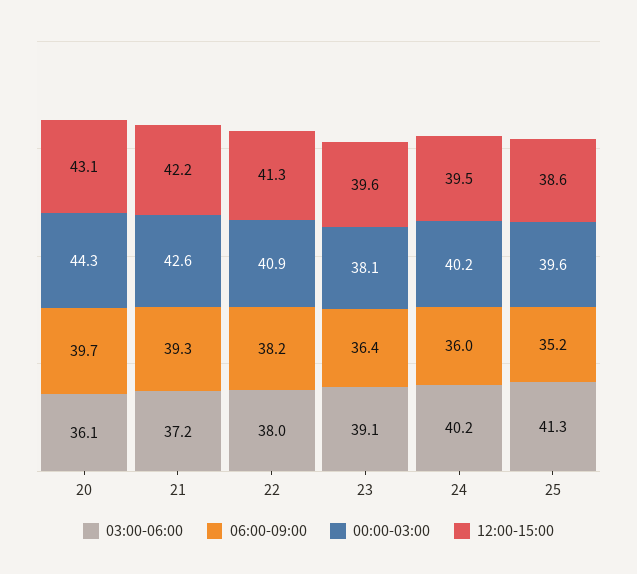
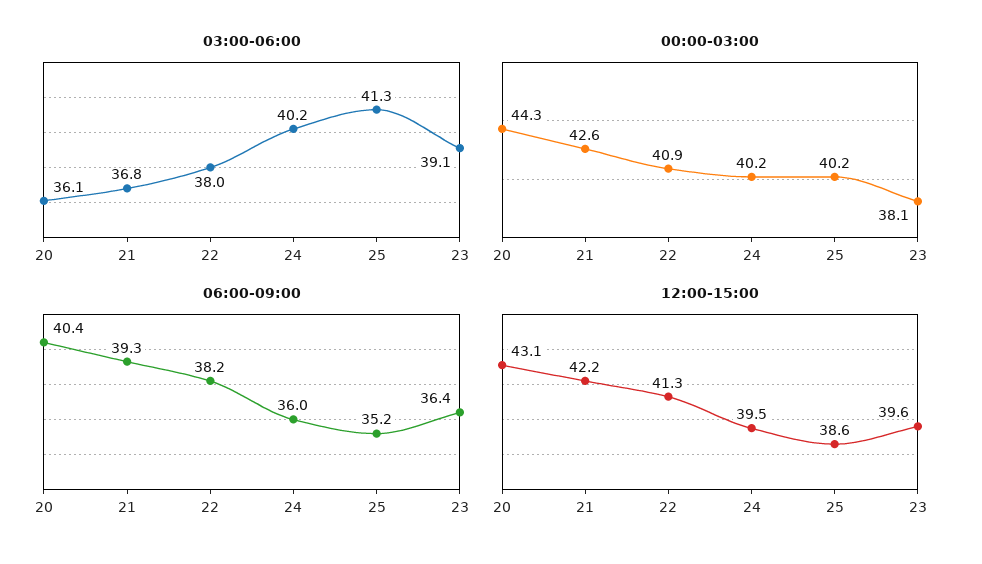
06:00-09:00, 20: 39.7 -> 40.4
03:00-06:00, 21: 37.2 -> 36.8
00:00-03:00, 25: 39.6 -> 40.2

